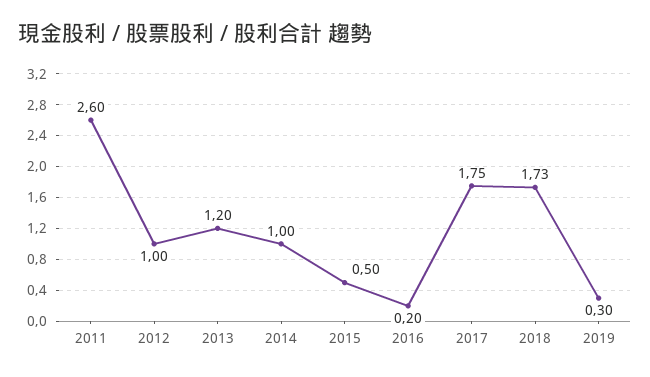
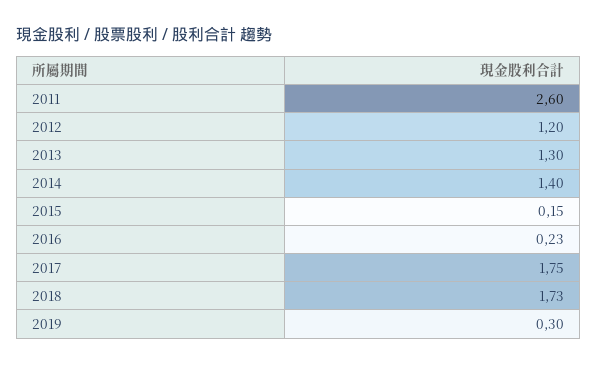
2012: 1 -> 1.2
2013: 1.2 -> 1.3
2014: 1 -> 1.4
2015: 0.5 -> 0.15
2016: 0.2 -> 0.23

